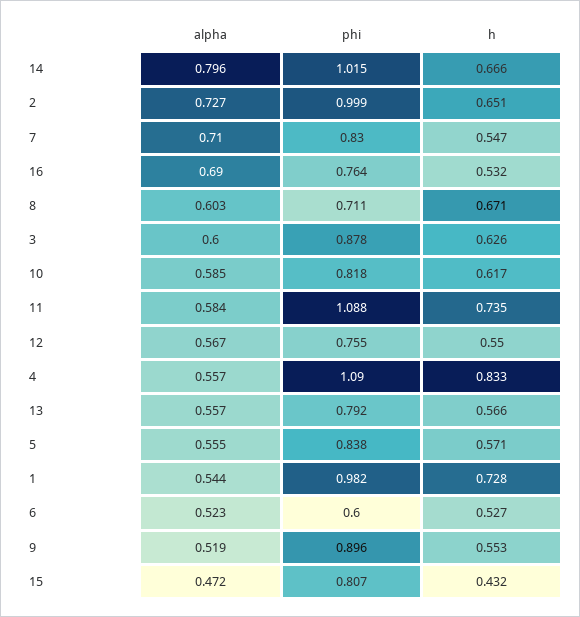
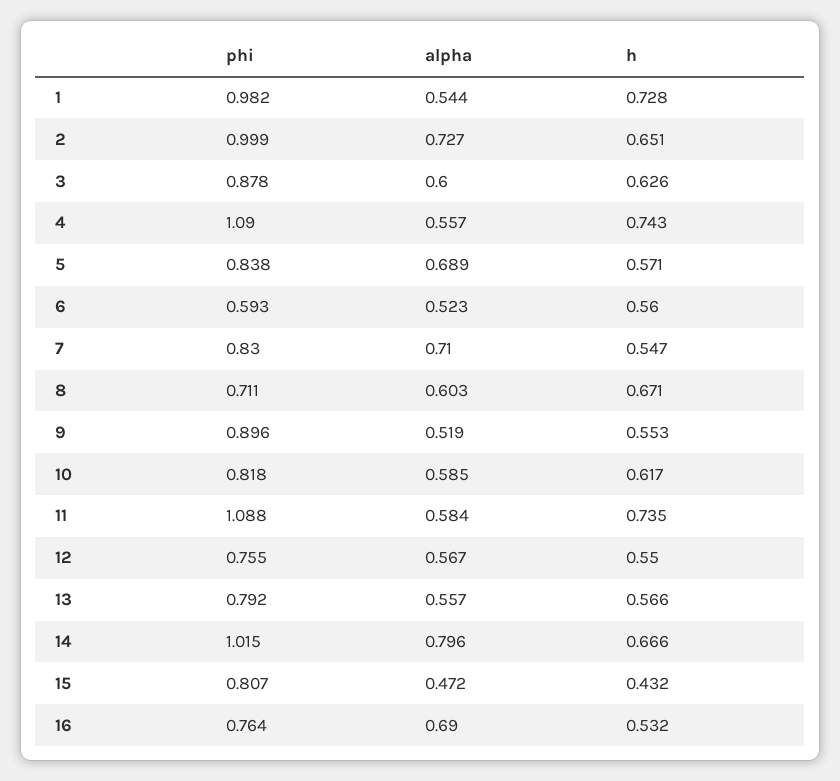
h, 4: 0.833 -> 0.743
alpha, 5: 0.555 -> 0.689
phi, 6: 0.6 -> 0.593
h, 6: 0.527 -> 0.56

